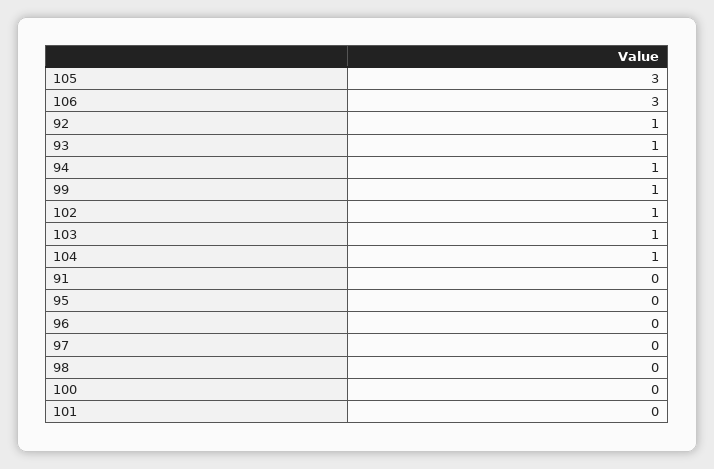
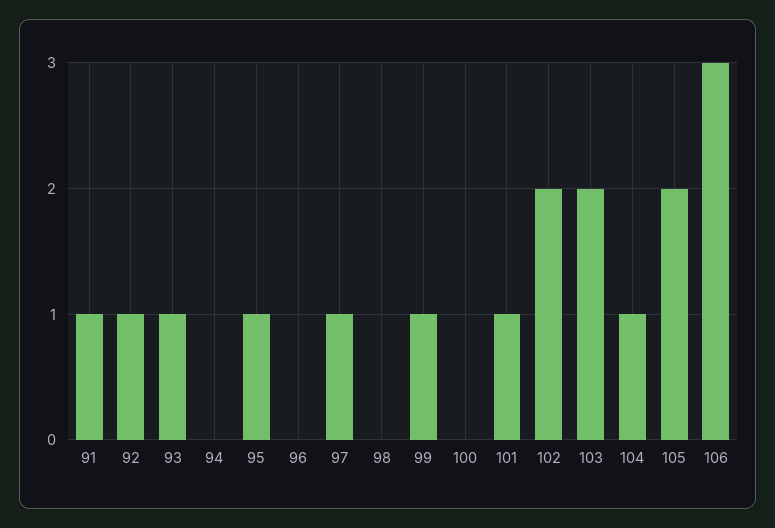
105: 3 -> 2
94: 1 -> 0
102: 1 -> 2
103: 1 -> 2
91: 0 -> 1
95: 0 -> 1
97: 0 -> 1
101: 0 -> 1

